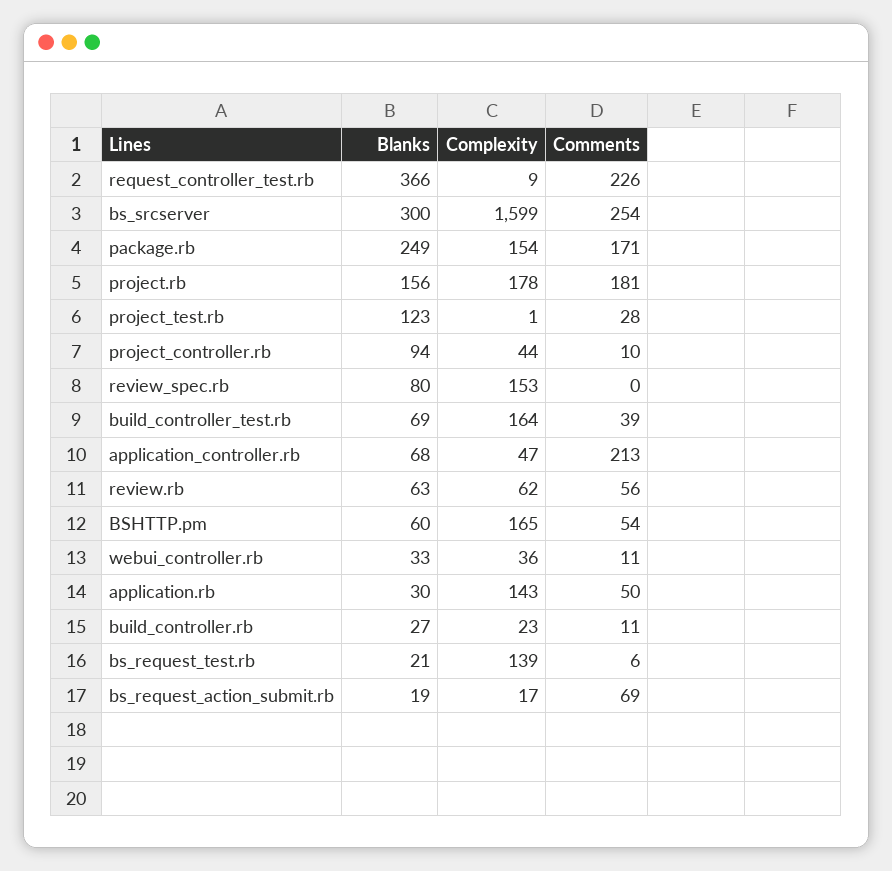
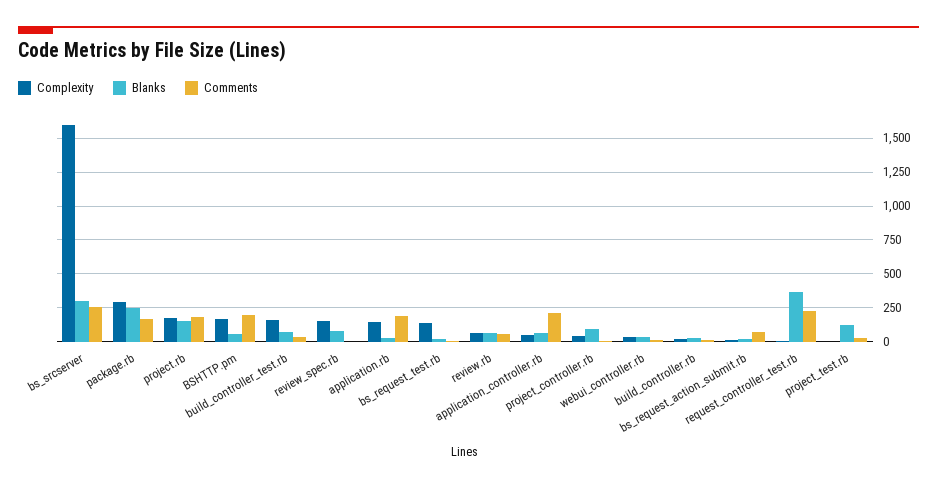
Complexity, package.rb: 154 -> 300
Comments, BSHTTP.pm: 54 -> 200
Comments, application.rb: 50 -> 200

